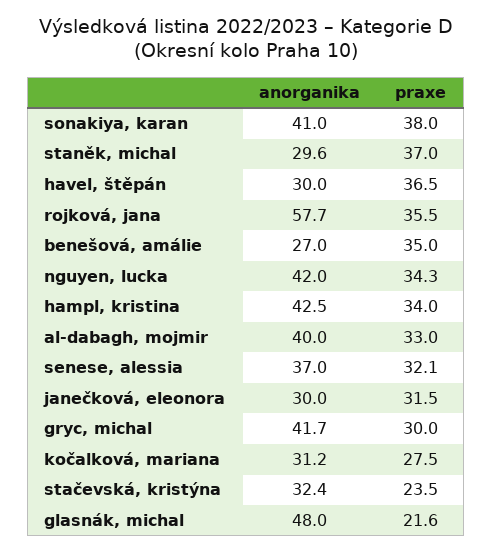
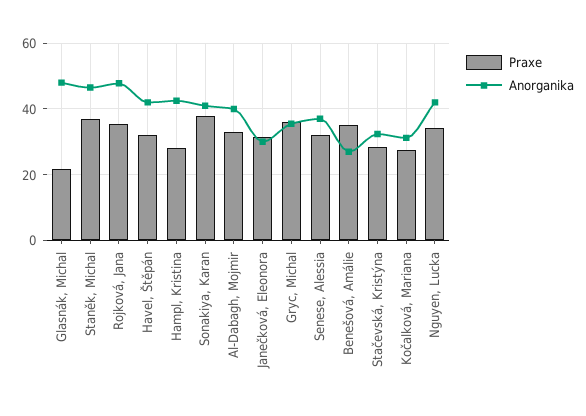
anorganika, staněk, michal: 29.6 -> 46
anorganika, havel, štěpán: 30 -> 42
praxe, havel, štěpán: 36.5 -> 32
anorganika, rojková, jana: 57.7 -> 48
praxe, hampl, kristina: 34 -> 28
anorganika, gryc, michal: 41.7 -> 36
praxe, gryc, michal: 30 -> 36
praxe, stačevská, kristýna: 23.5 -> 28

